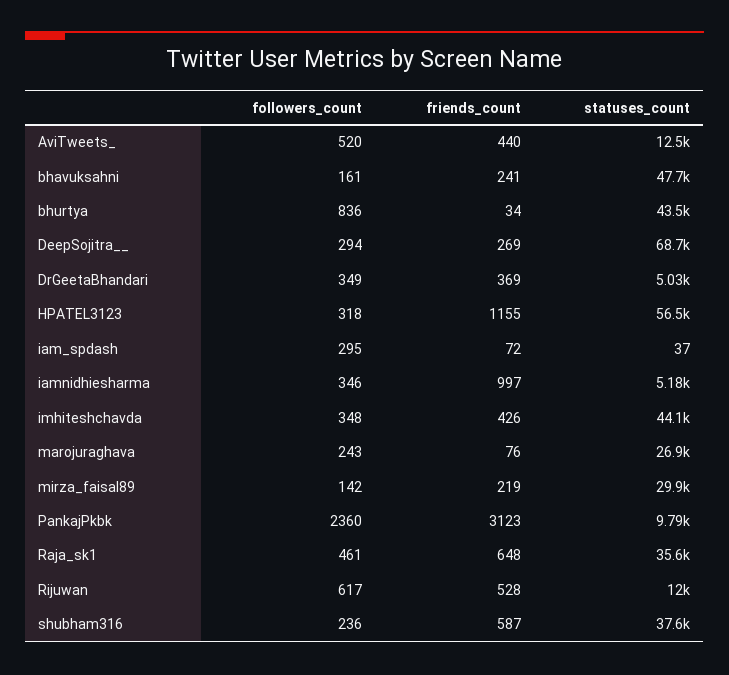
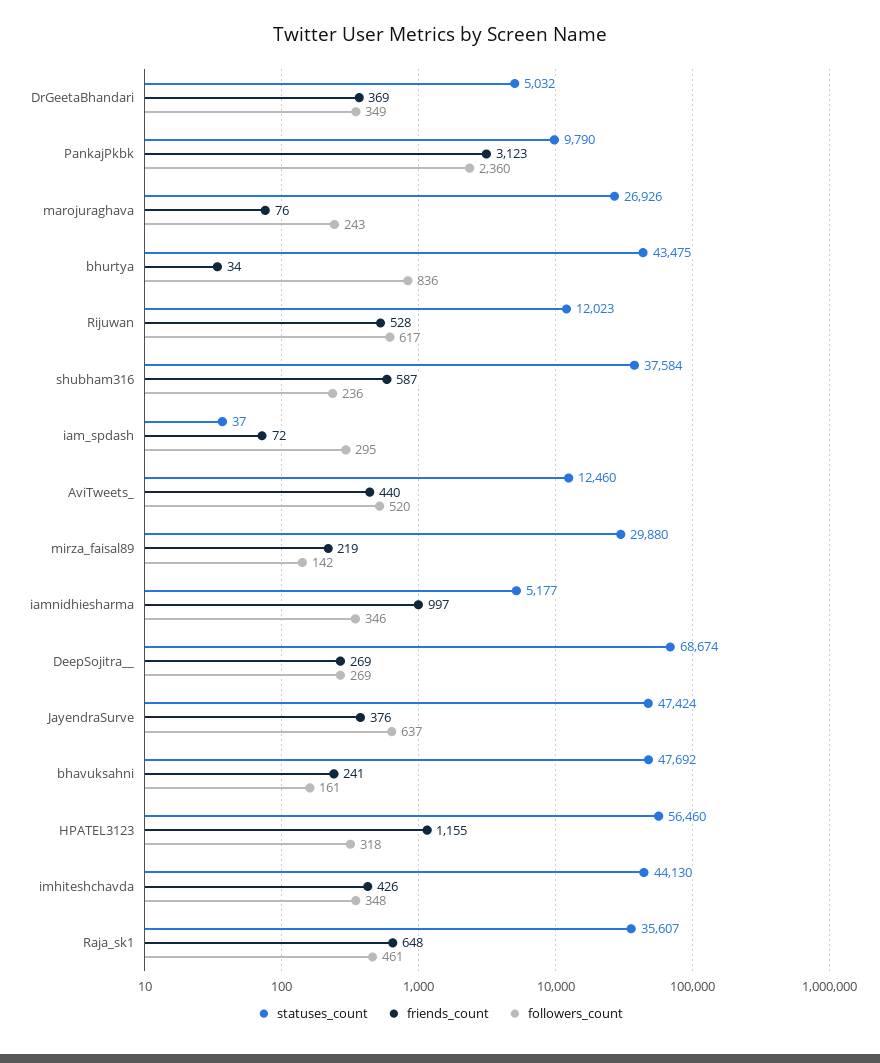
followers_count, DeepSojitra__: 294 -> 269
statuses_count, JayendraSurve: none -> 47424
friends_count, JayendraSurve: none -> 376
followers_count, JayendraSurve: none -> 637

